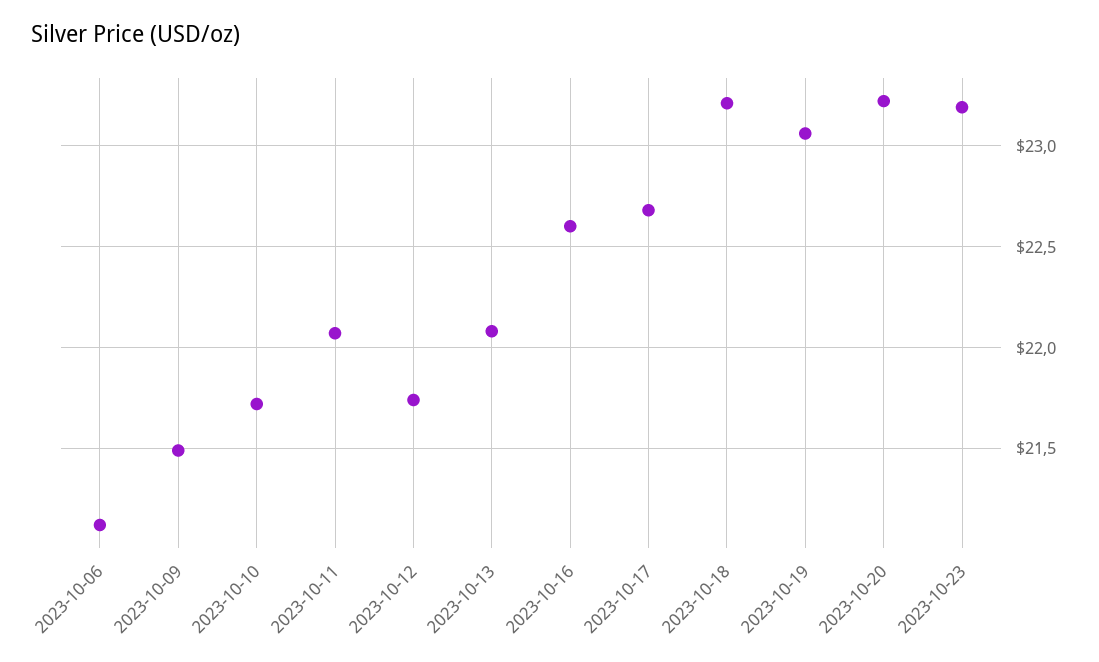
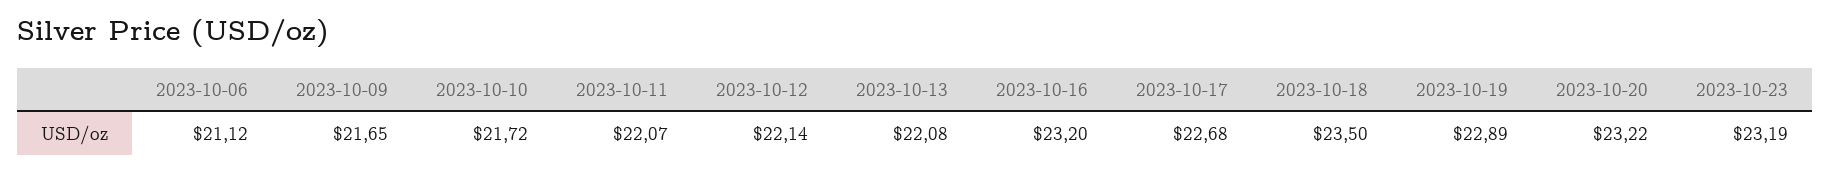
2023-10-09: 21.5 -> 21.65
2023-10-12: 21.75 -> 22.14
2023-10-16: 22.6 -> 23.2
2023-10-18: 23.2 -> 23.5
2023-10-19: 23.05 -> 22.89

